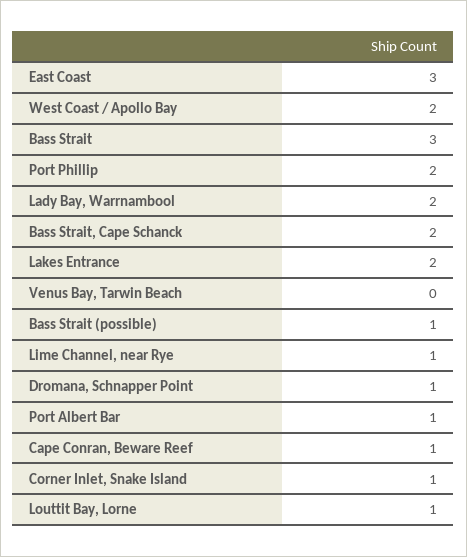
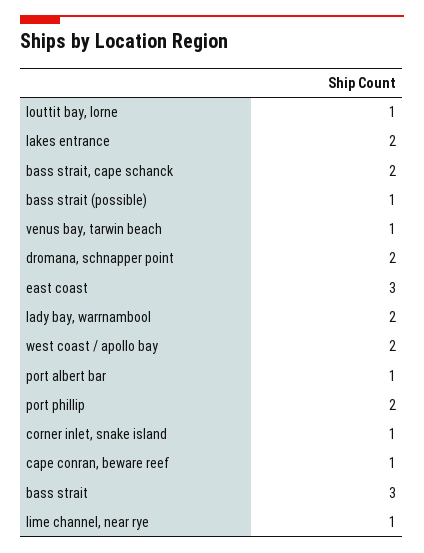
Venus Bay, Tarwin Beach: 0 -> 1
Dromana, Schnapper Point: 1 -> 2

